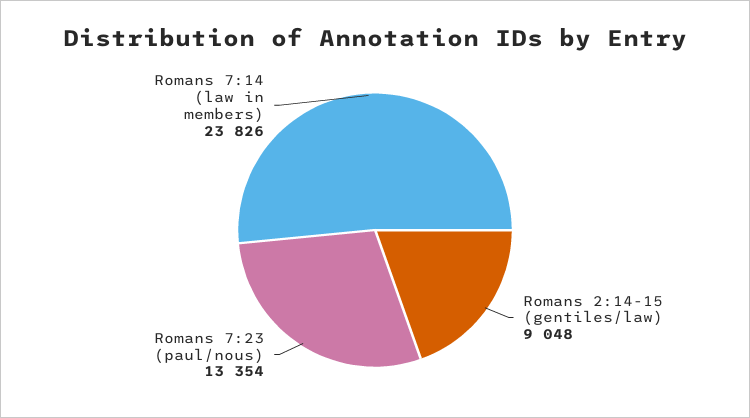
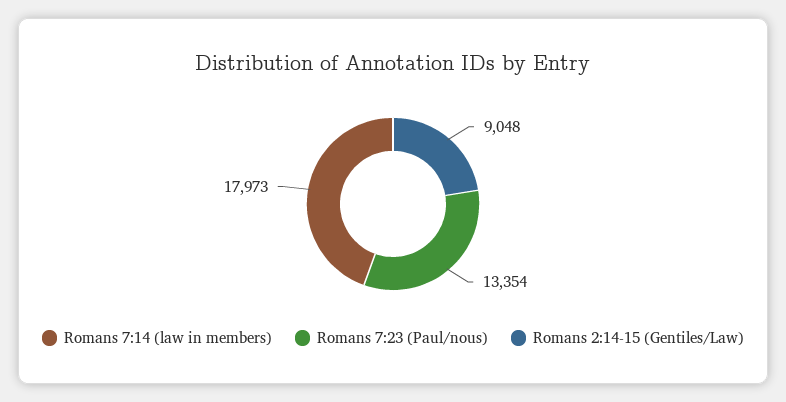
Romans 7:14 (law in members): 23826 -> 17973

